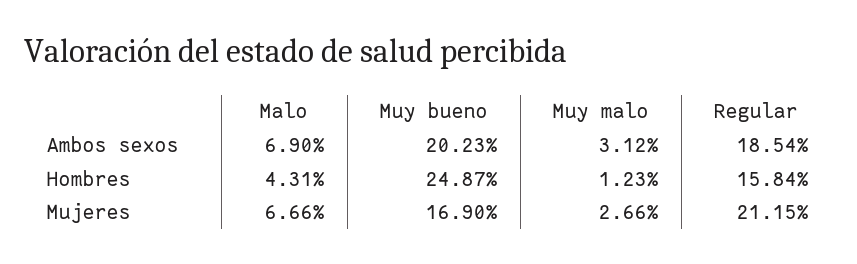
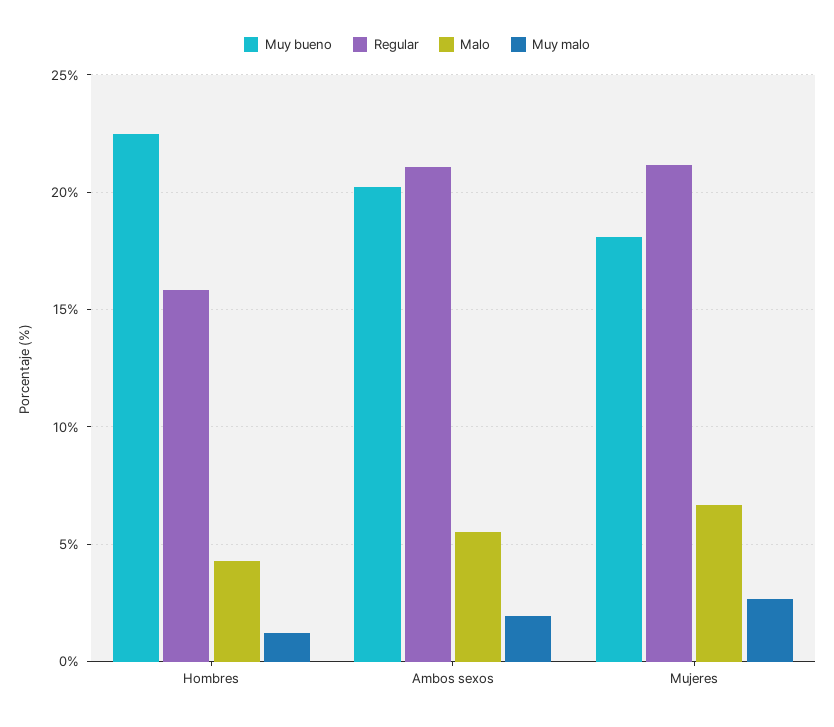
Malo, Ambos sexos: 6.9 -> 5.5
Muy malo, Ambos sexos: 3.12 -> 2
Regular, Ambos sexos: 18.54 -> 21
Muy bueno, Hombres: 24.87 -> 22.5
Muy bueno, Mujeres: 16.9 -> 18

